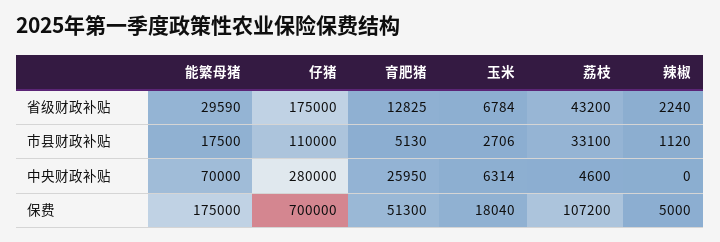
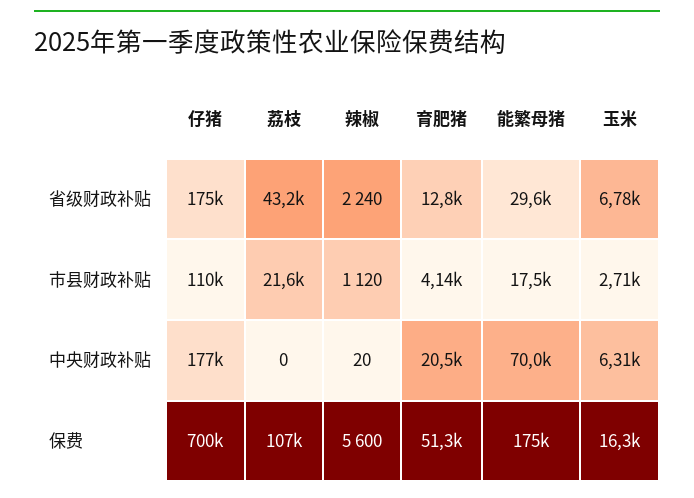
育肥猪, 市县财政补贴: 5130 -> 4140
荔枝, 市县财政补贴: 33100 -> 21600
仔猪, 中央财政补贴: 280000 -> 177000
育肥猪, 中央财政补贴: 25950 -> 20500
荔枝, 中央财政补贴: 4600 -> 0
辣椒, 中央财政补贴: 0 -> 20
玉米, 保费: 18040 -> 16300
辣椒, 保费: 5000 -> 5600

